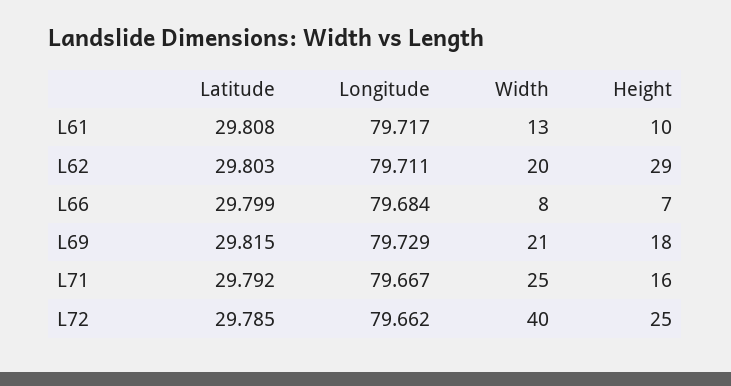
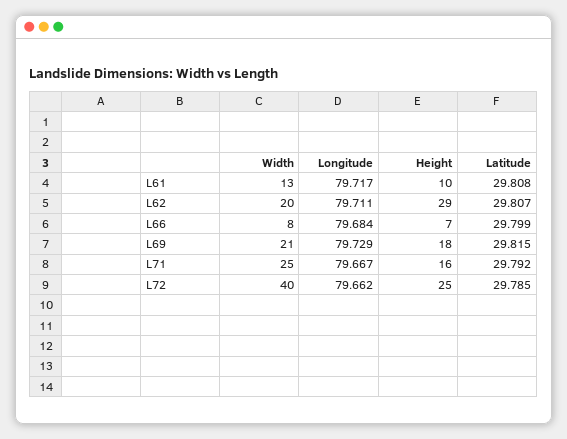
Latitude, L62: 29.803 -> 29.807

